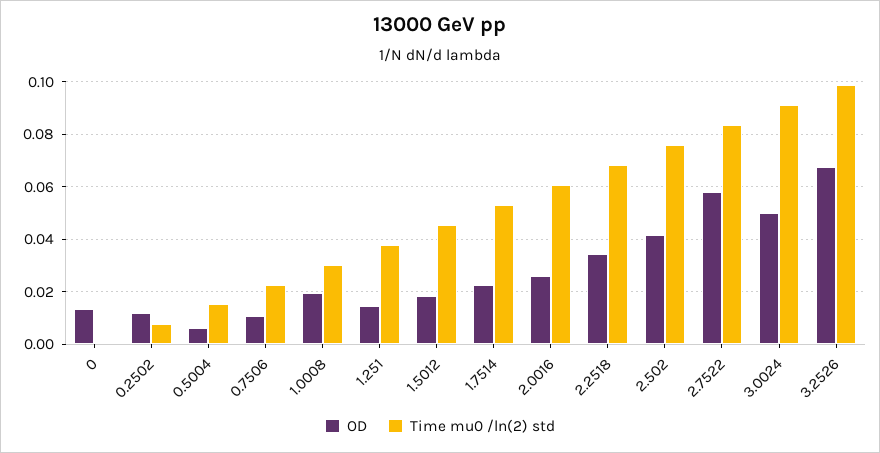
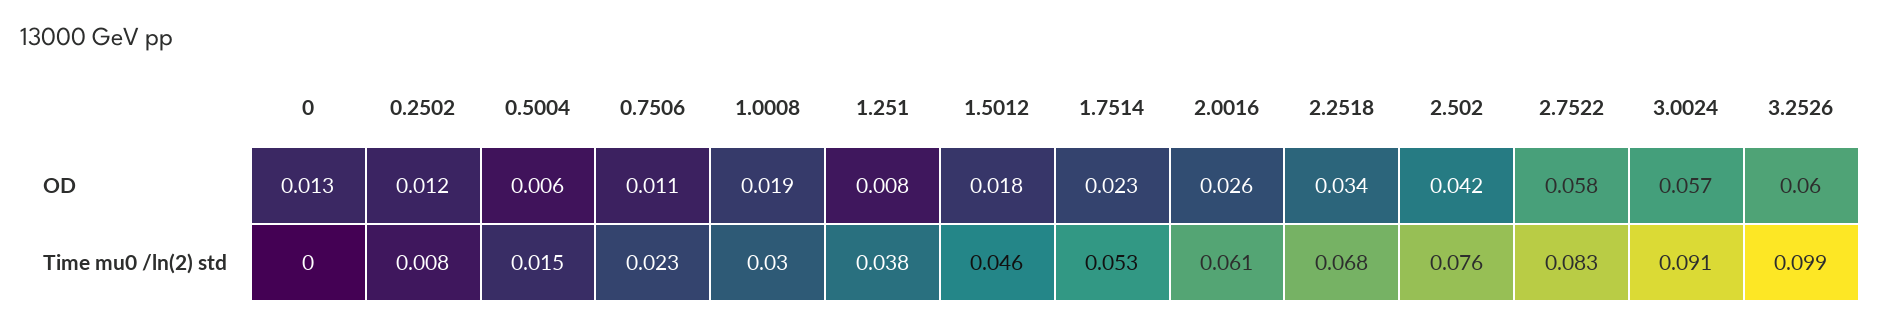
OD, 1.251: 0.015 -> 0.008
OD, 3.0024: 0.05 -> 0.057
OD, 3.2526: 0.0675 -> 0.06

